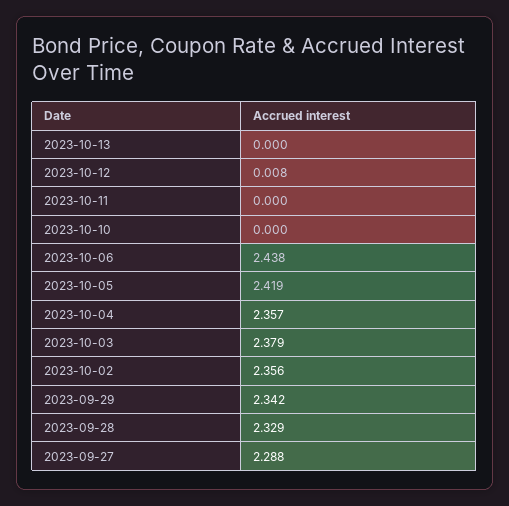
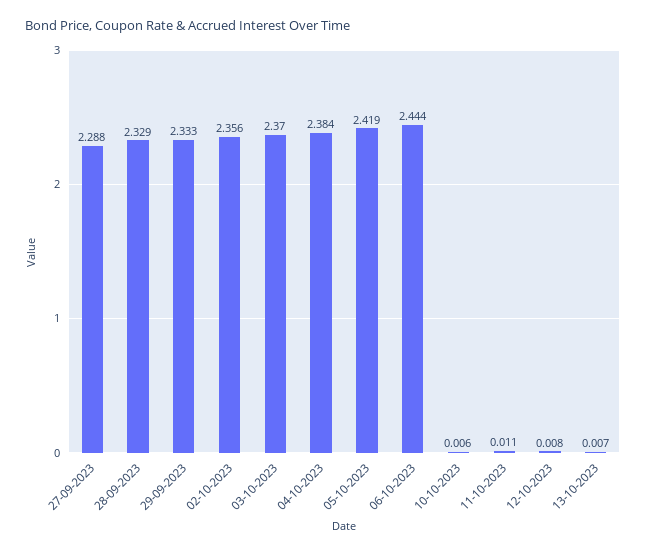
2023-10-13: 0 -> 0.007
2023-10-11: 0 -> 0.011
2023-10-10: 0 -> 0.006
2023-10-06: 2.438 -> 2.444
2023-10-04: 2.357 -> 2.384
2023-10-03: 2.379 -> 2.37
2023-09-29: 2.342 -> 2.333

